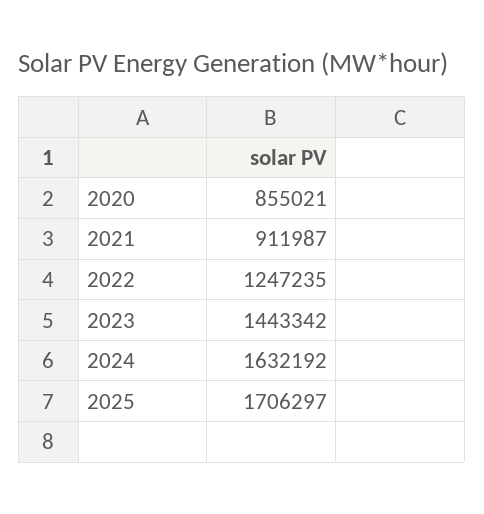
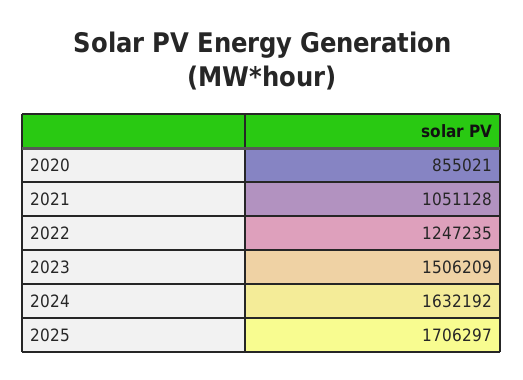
2021: 911987 -> 1051128
2023: 1443342 -> 1506209

